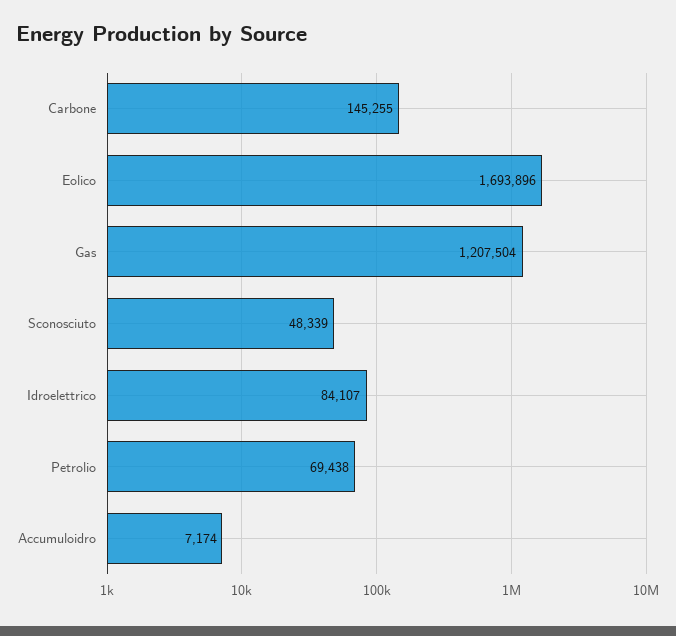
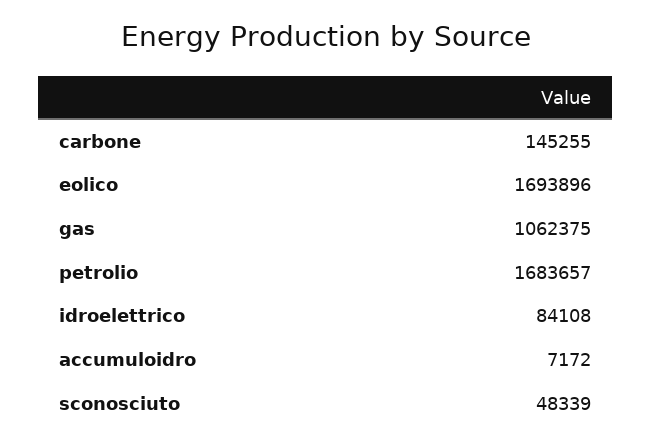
Gas: 1207504 -> 1062375
Idroelettrico: 84107 -> 84108
Petrolio: 69438 -> 1683657
Accumuloidro: 7174 -> 7172

